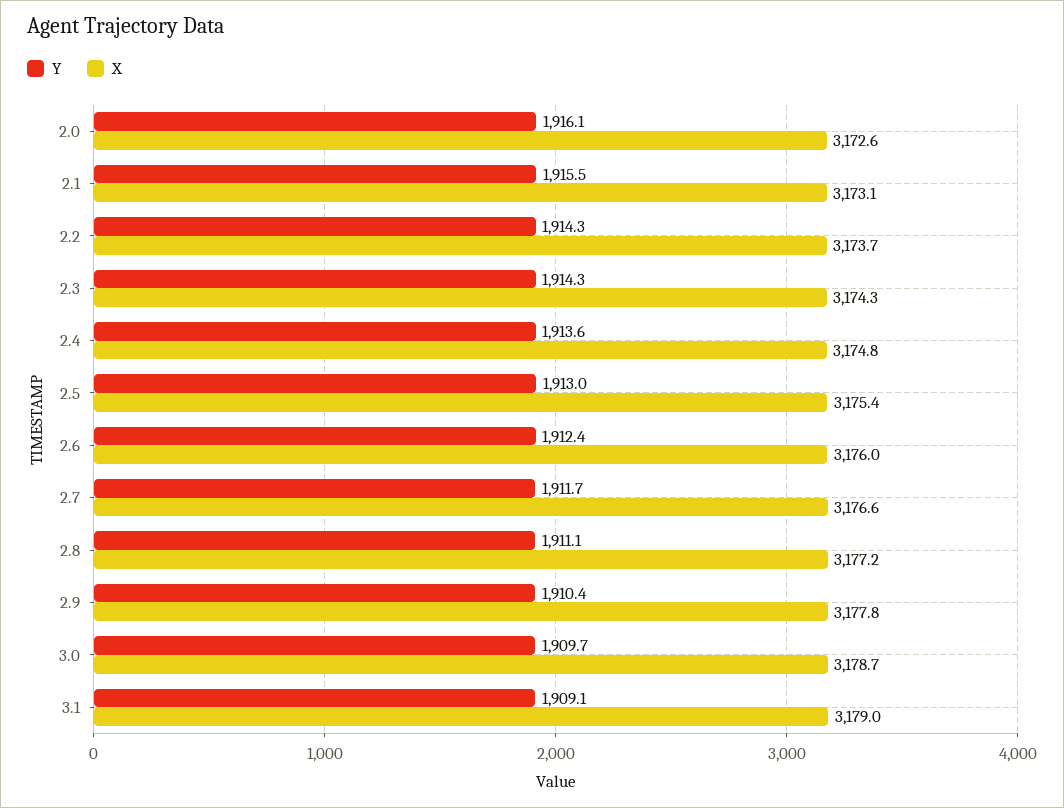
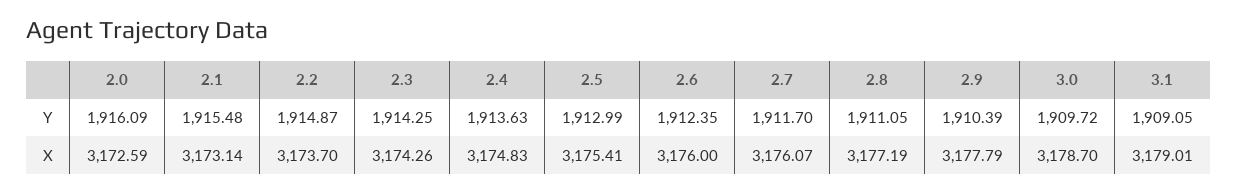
Y, 2.2: 1914.3 -> 1914.87
X, 2.7: 3176.6 -> 3176.07

